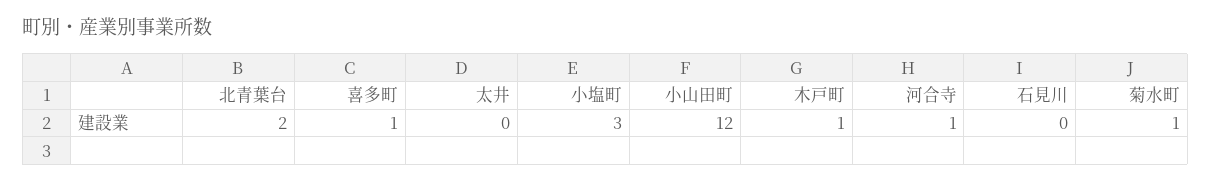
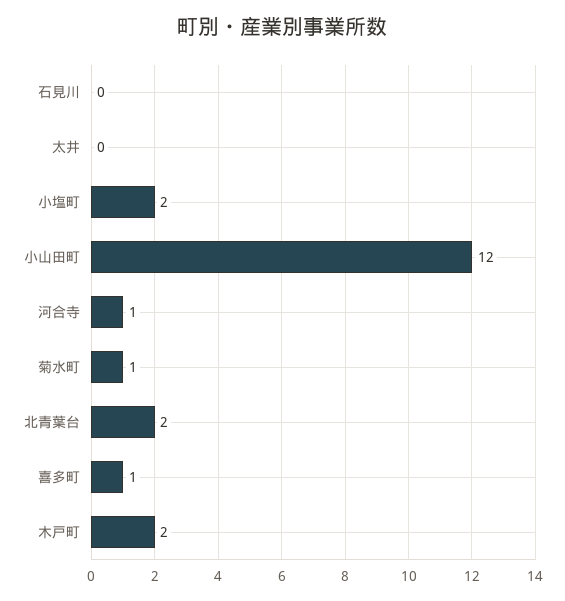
小塩町: 3 -> 2
木戸町: 1 -> 2

